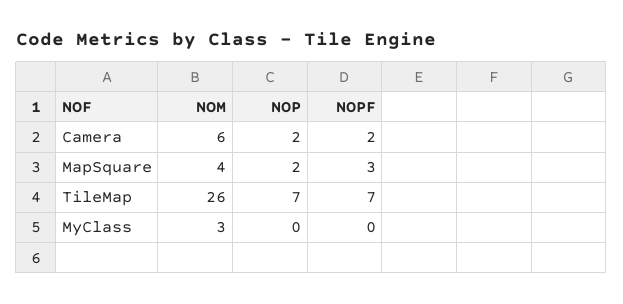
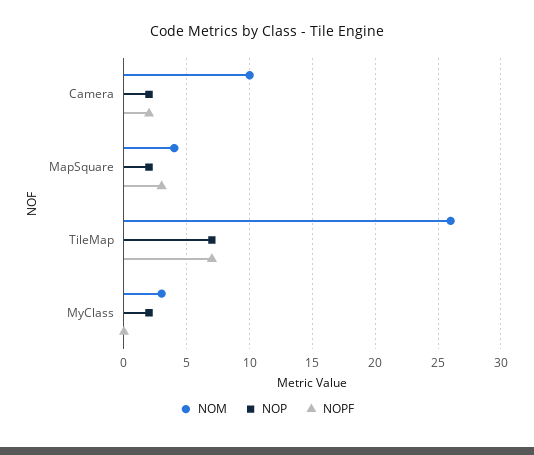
NOM, Camera: 6 -> 10
NOP, MyClass: 0 -> 2

